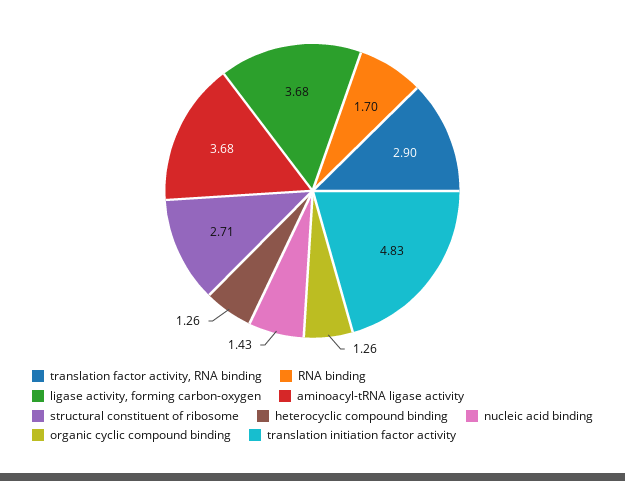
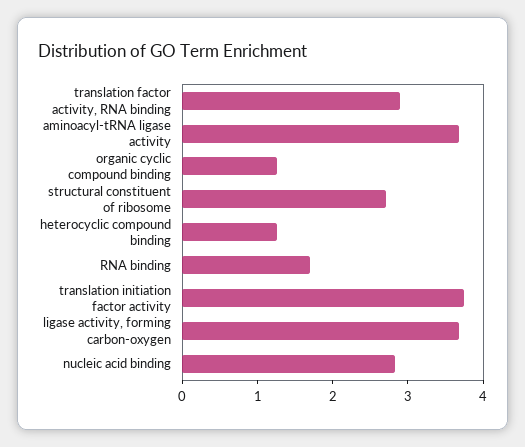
nucleic acid binding: 1.43 -> 2.8
translation initiation factor activity: 4.83 -> 3.8

